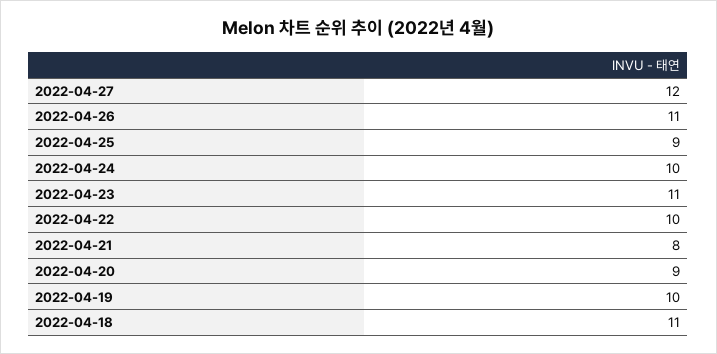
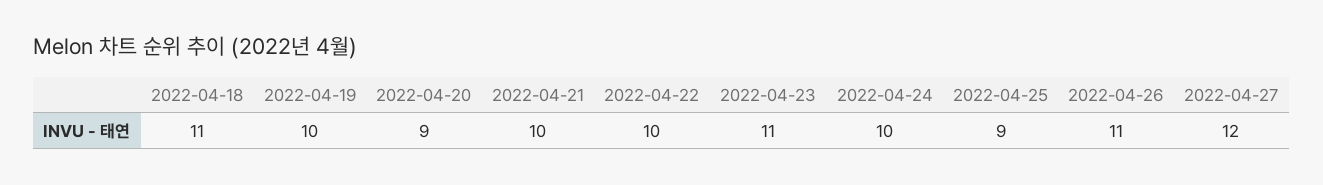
2022-04-21: 8 -> 10

